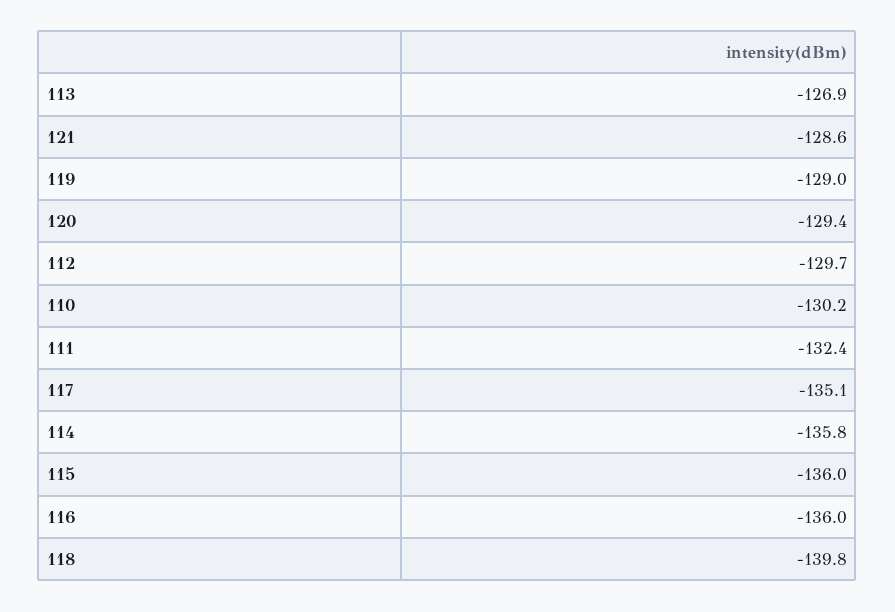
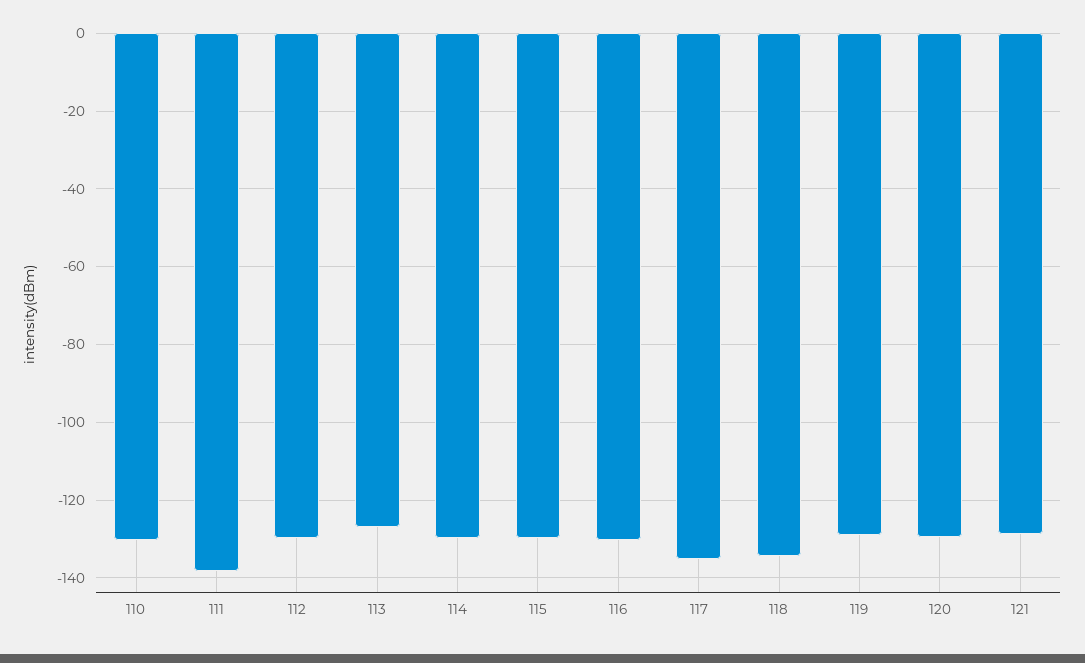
111: -132.4 -> -138
114: -135.8 -> -130
115: -136 -> -130
116: -136 -> -130
118: -139.8 -> -134

